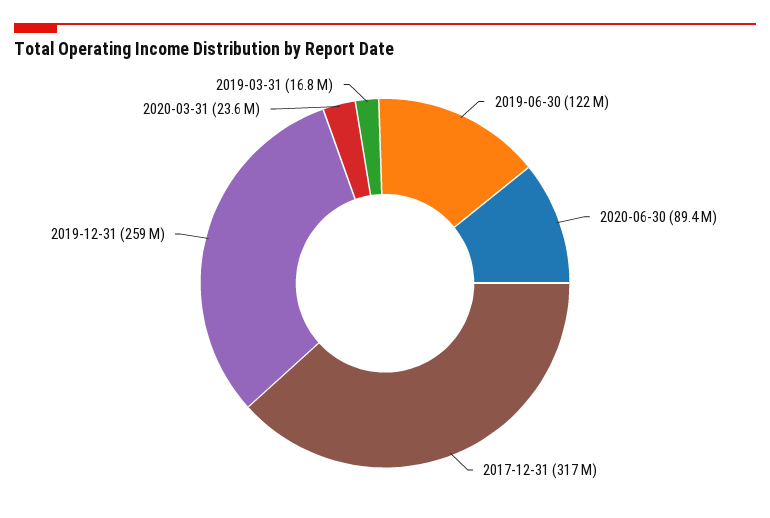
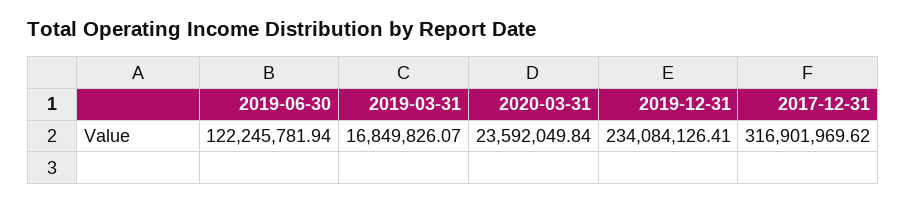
2020-06-30: 89400000 -> none
2019-12-31: 259000000 -> 234084126.41

